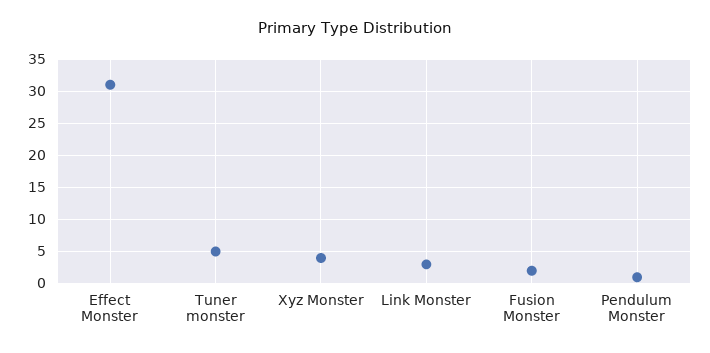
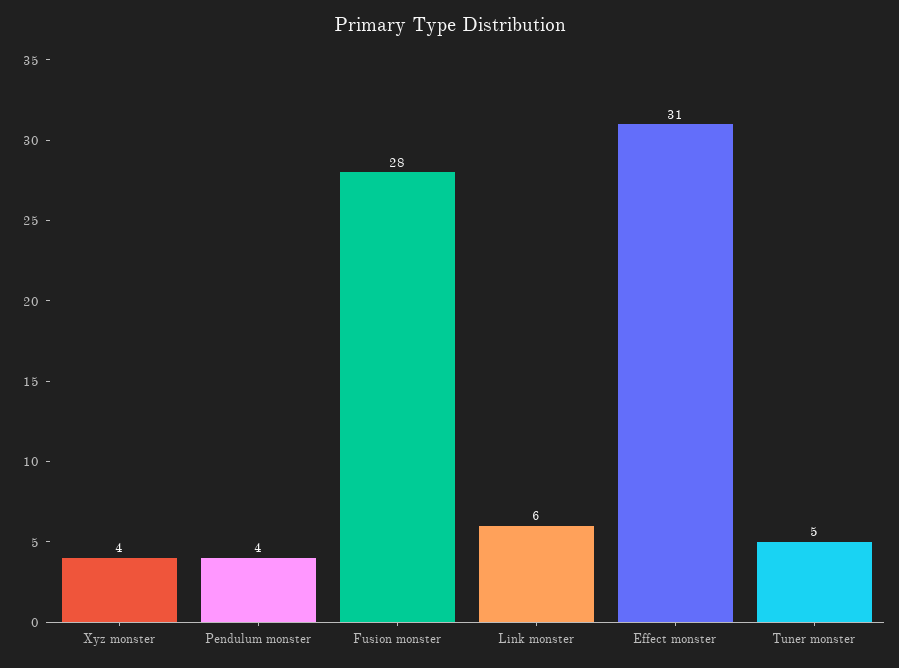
Link Monster: 3 -> 6
Fusion Monster: 2 -> 28
Pendulum Monster: 1 -> 4

